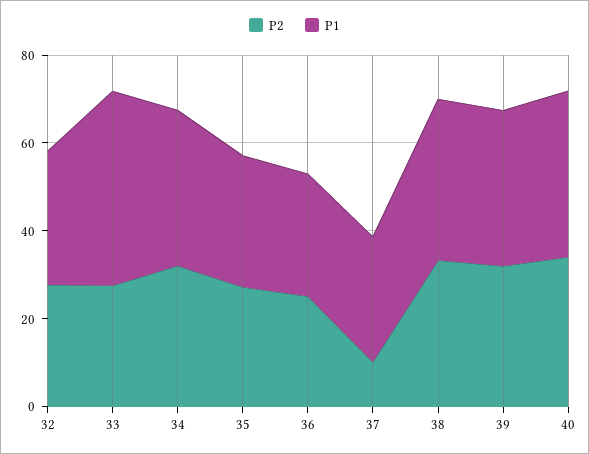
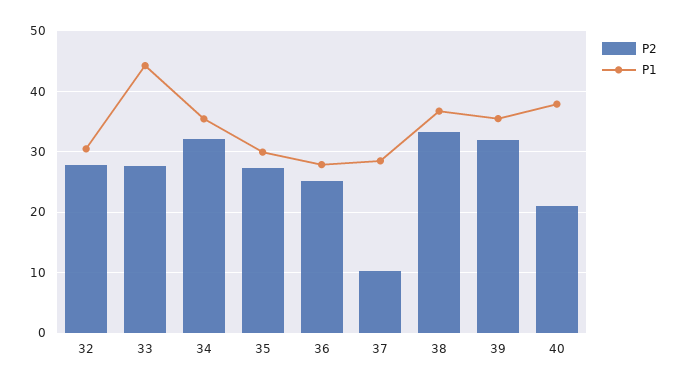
P2, 40: 35 -> 21

